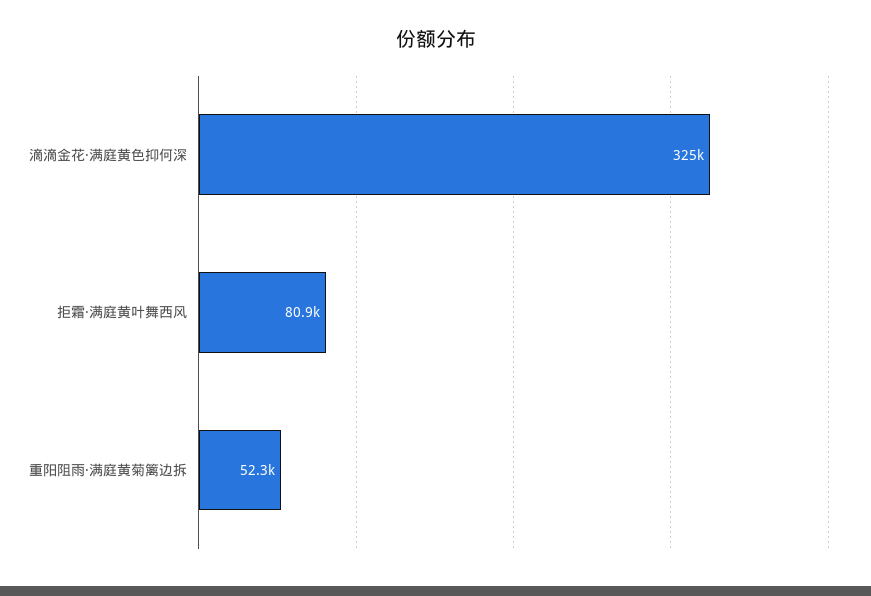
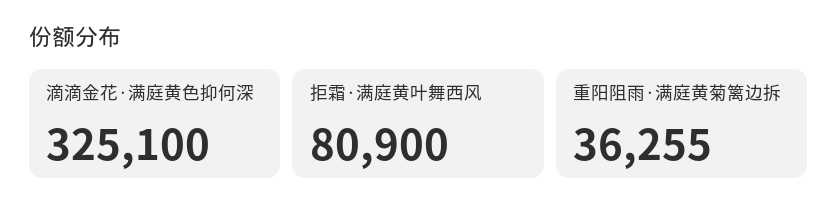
重阳阻雨·满庭黄菊篱边拆: 52300 -> 36255

